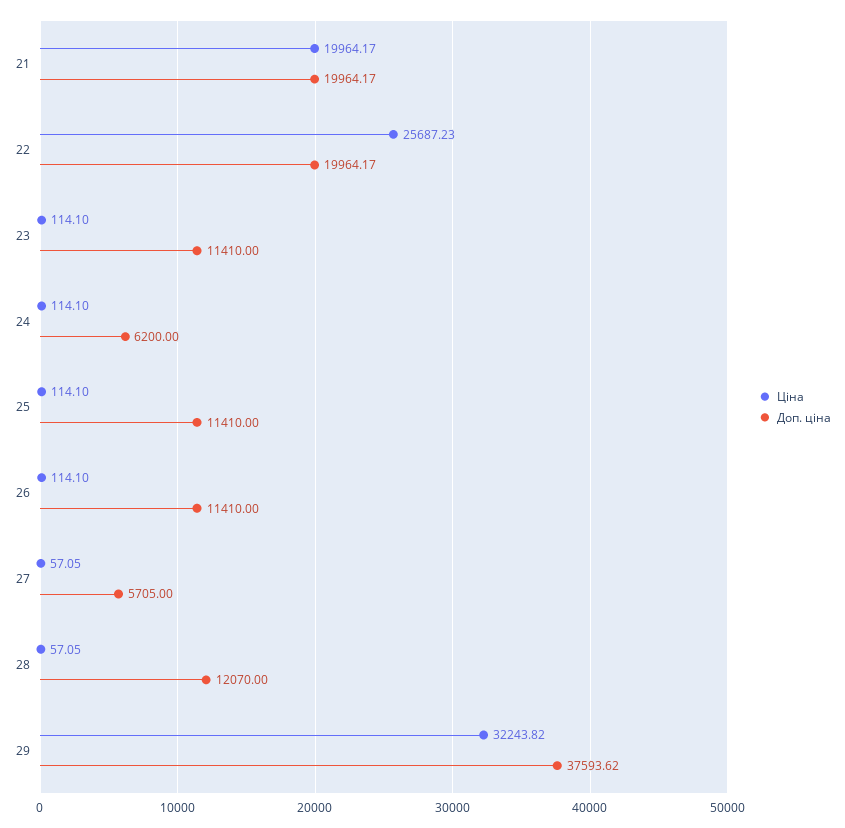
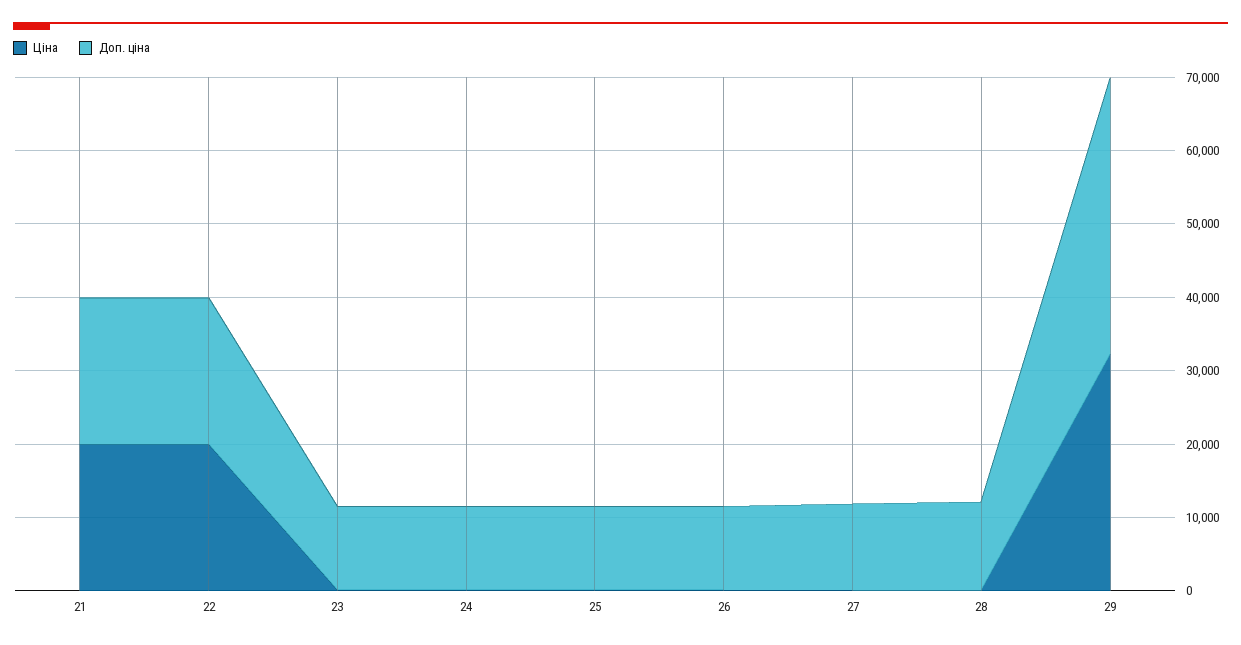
Ціна, 22: 25687.23 -> 20000
Доп. ціна, 24: 6200 -> 12000
Доп. ціна, 27: 5705 -> 12000

